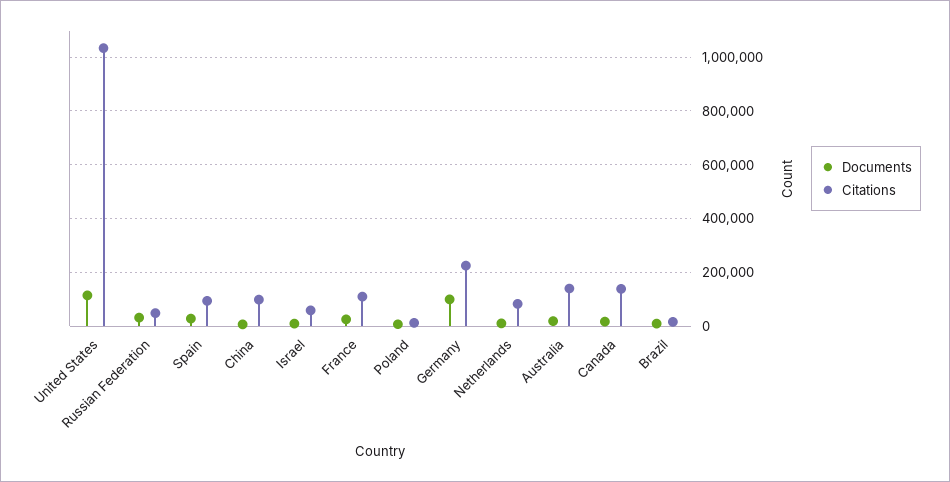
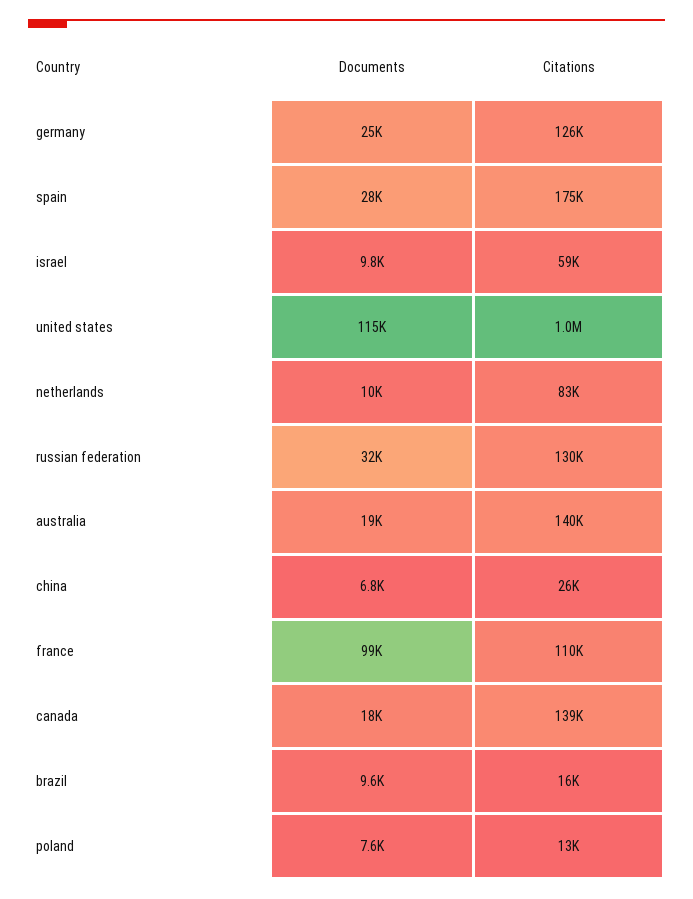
Citations, Russian Federation: 50000 -> 130000
Citations, Spain: 100000 -> 175000
Citations, China: 100000 -> 26000
Documents, France: 25000 -> 99000
Documents, Germany: 100000 -> 25000
Citations, Germany: 225000 -> 126000

